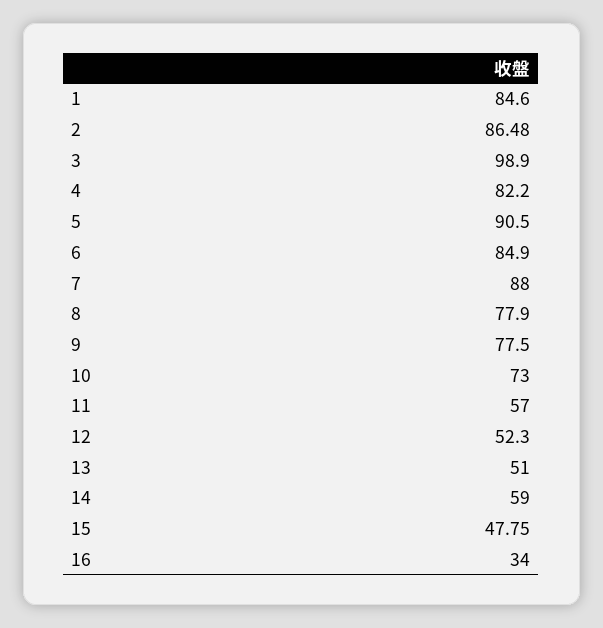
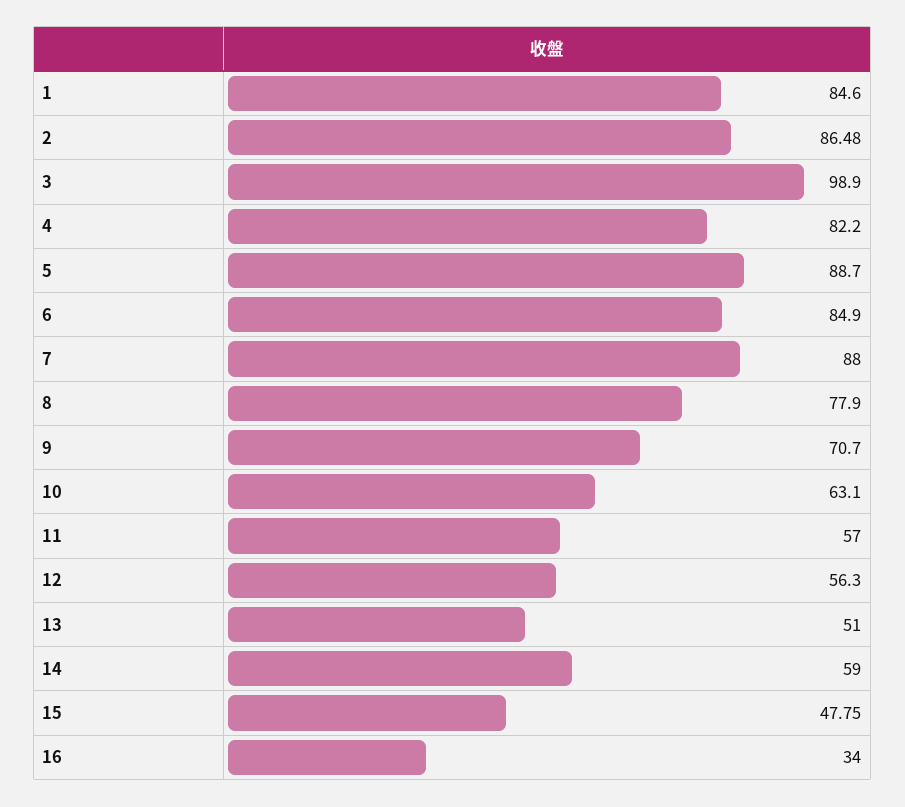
5: 90.5 -> 88.7
9: 77.5 -> 70.7
10: 73 -> 63.1
12: 52.3 -> 56.3

